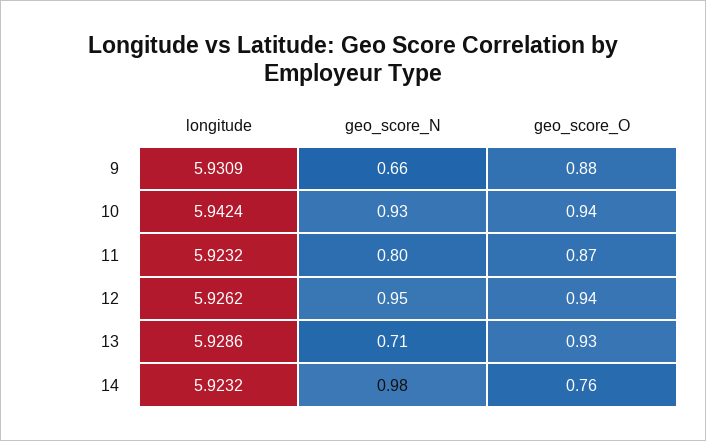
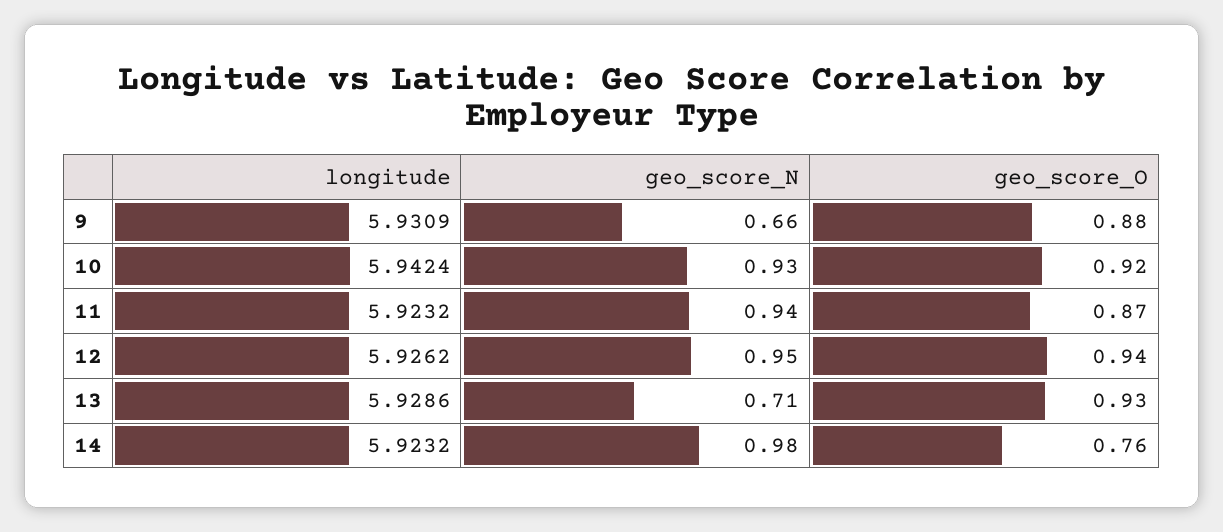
geo_score_O, 10: 0.94 -> 0.92
geo_score_N, 11: 0.8 -> 0.94

